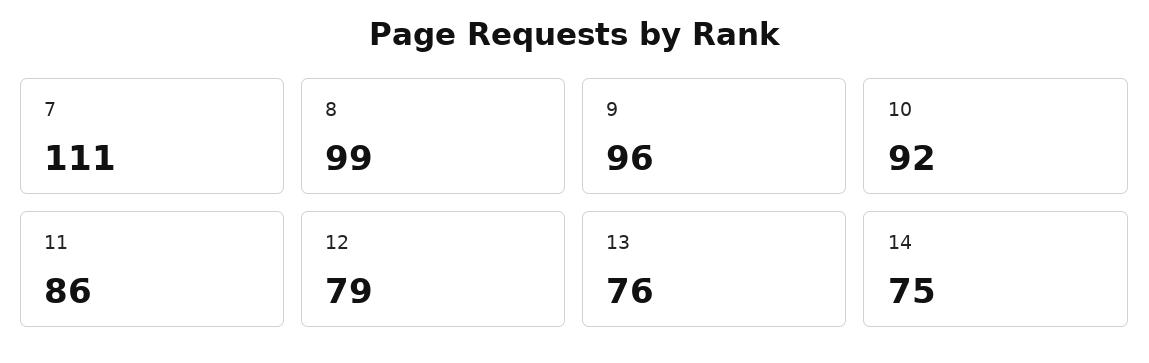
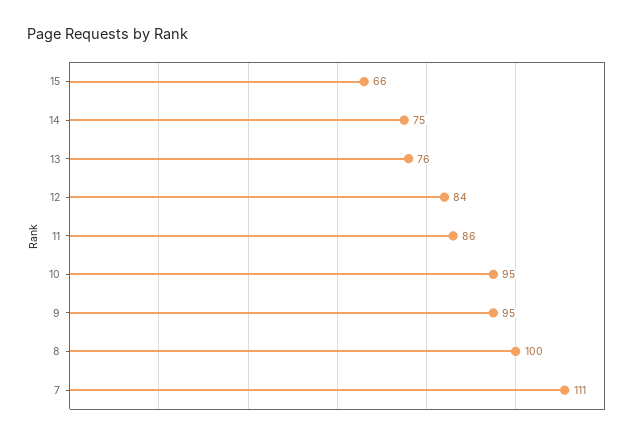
8: 99 -> 100
9: 96 -> 95
10: 92 -> 95
12: 79 -> 84
15: none -> 66

